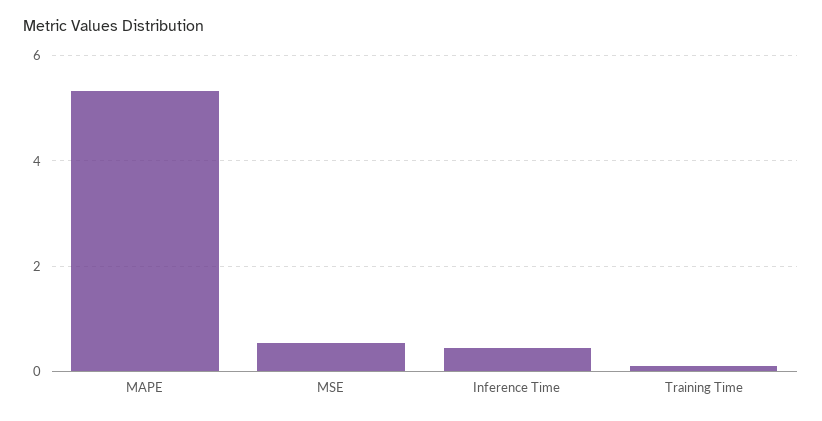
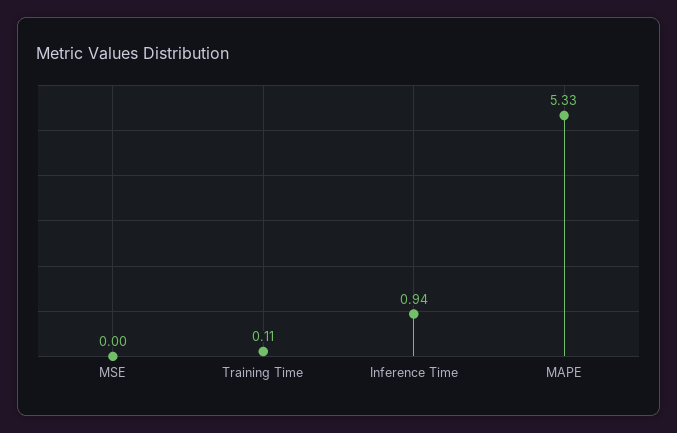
MSE: 0.6 -> 0
Inference Time: 0.4 -> 0.94

